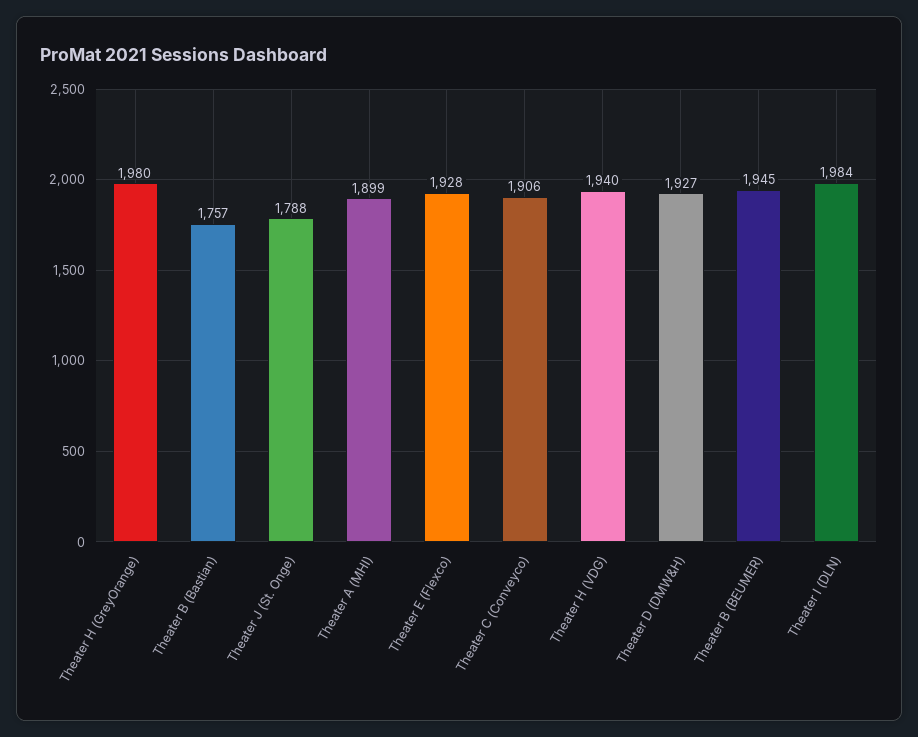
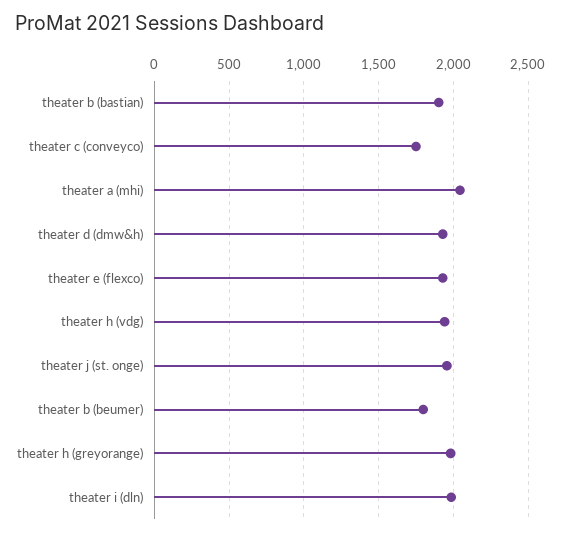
Theater B (Bastian): 1757 -> 1900
Theater J (St. Onge): 1788 -> 1950
Theater A (MHI): 1899 -> 2050
Theater C (Conveyco): 1906 -> 1750
Theater B (BEUMER): 1945 -> 1800

